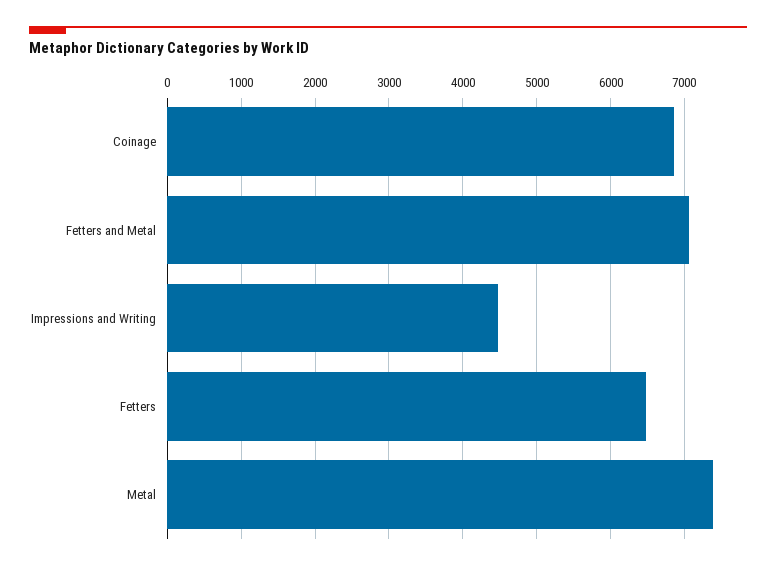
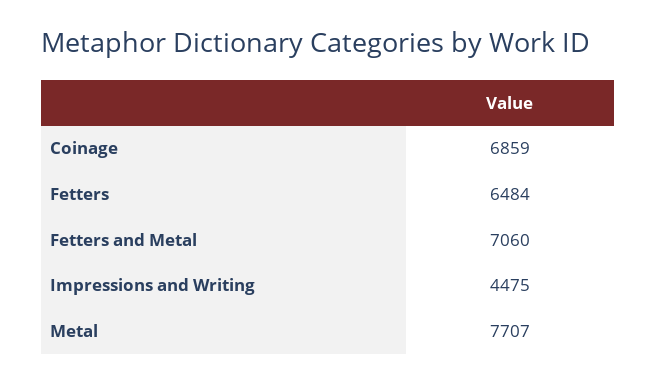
Metal: 7400 -> 7707

